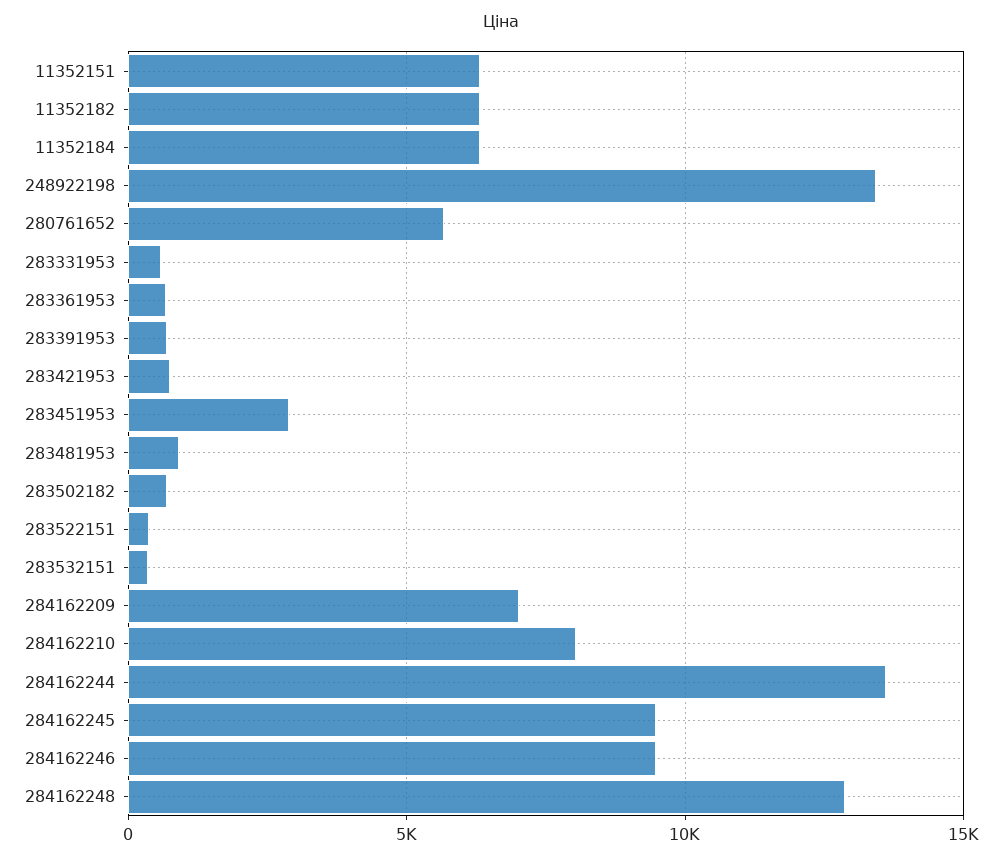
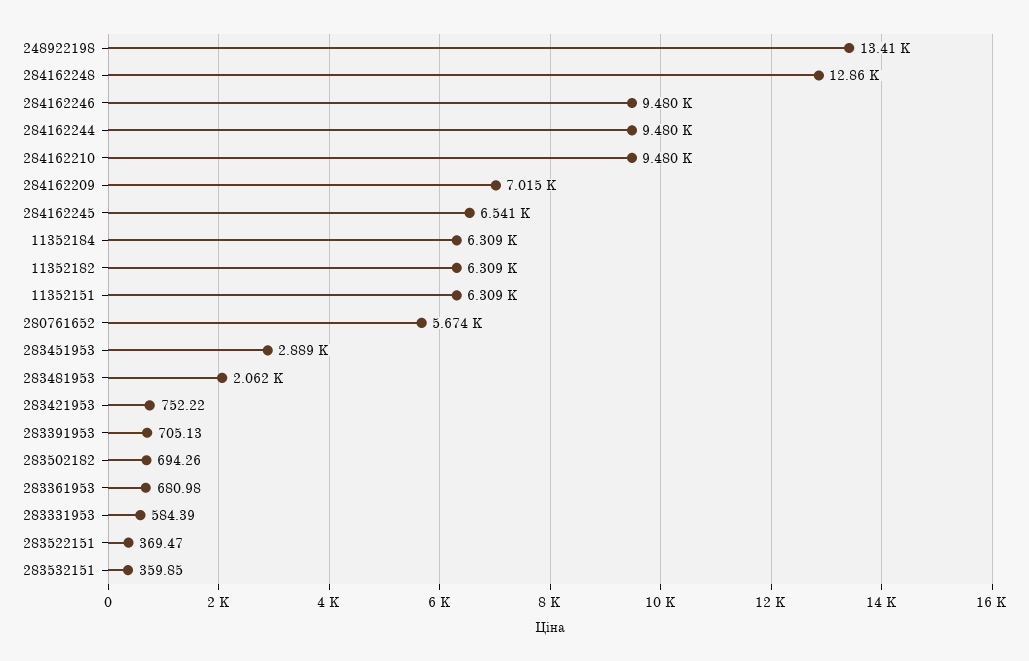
283481953: 1000 -> 2062
284162210: 8000 -> 9480
284162244: 13500 -> 9480
284162245: 9500 -> 6541

